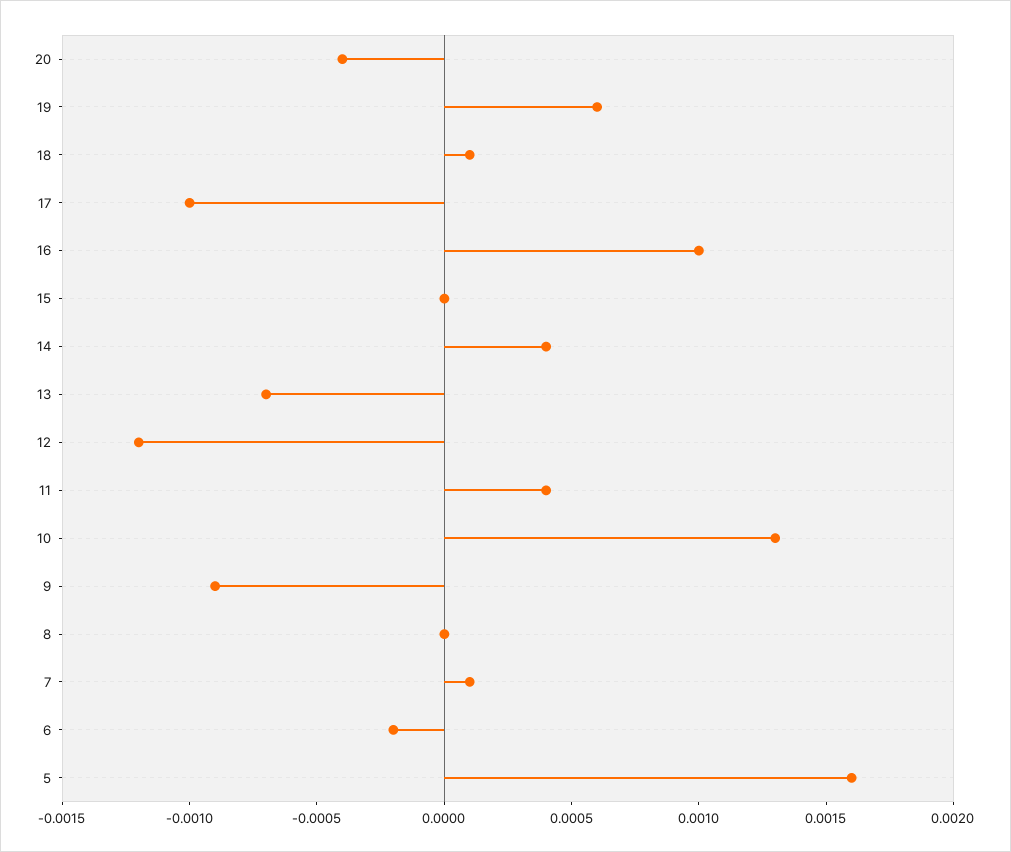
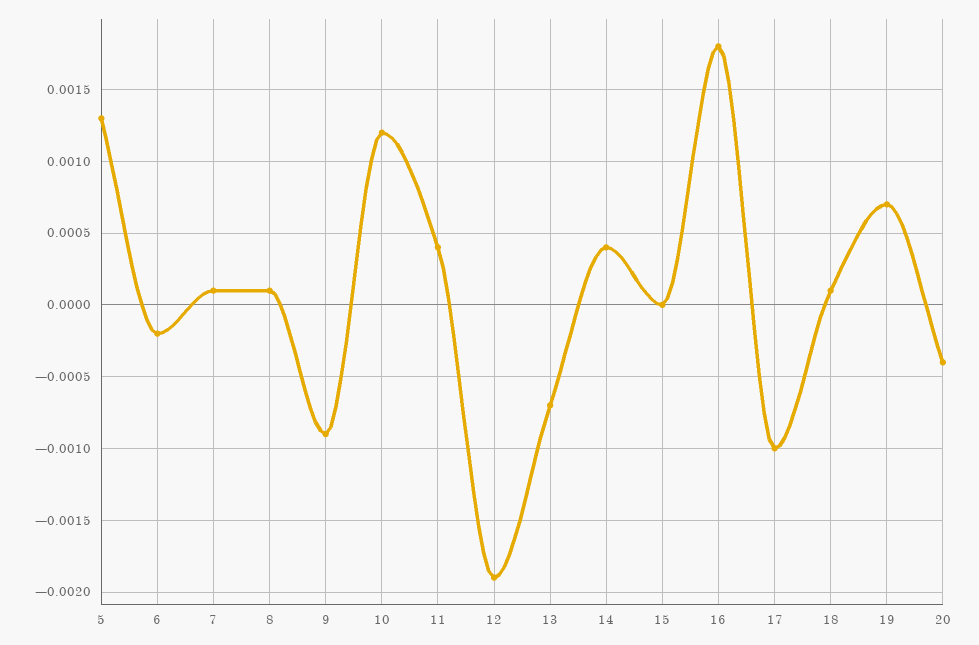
19: 0.0006 -> 0.0007
16: 0.001 -> 0.0018
12: -0.0012 -> -0.0019
10: 0.0013 -> 0.0012
8: 0 -> 0.0001
5: 0.0016 -> 0.0013

